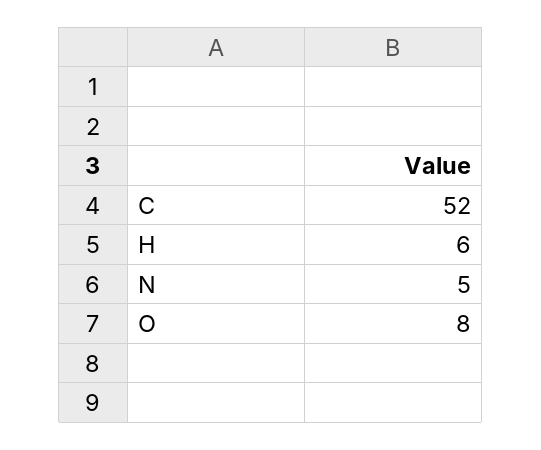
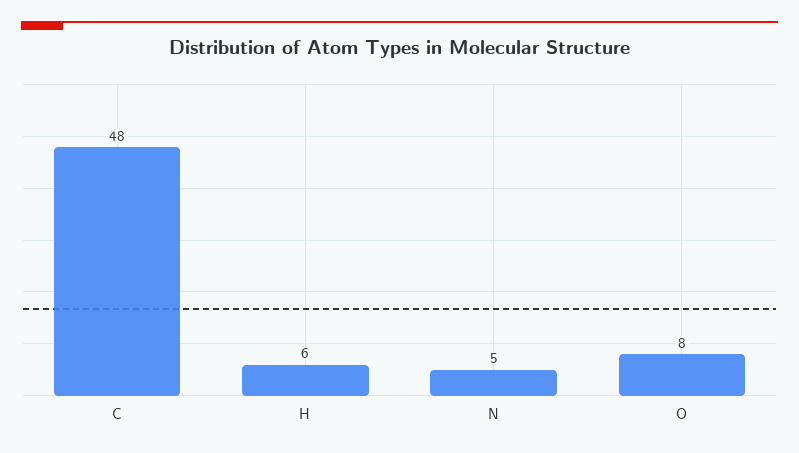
C: 52 -> 48

